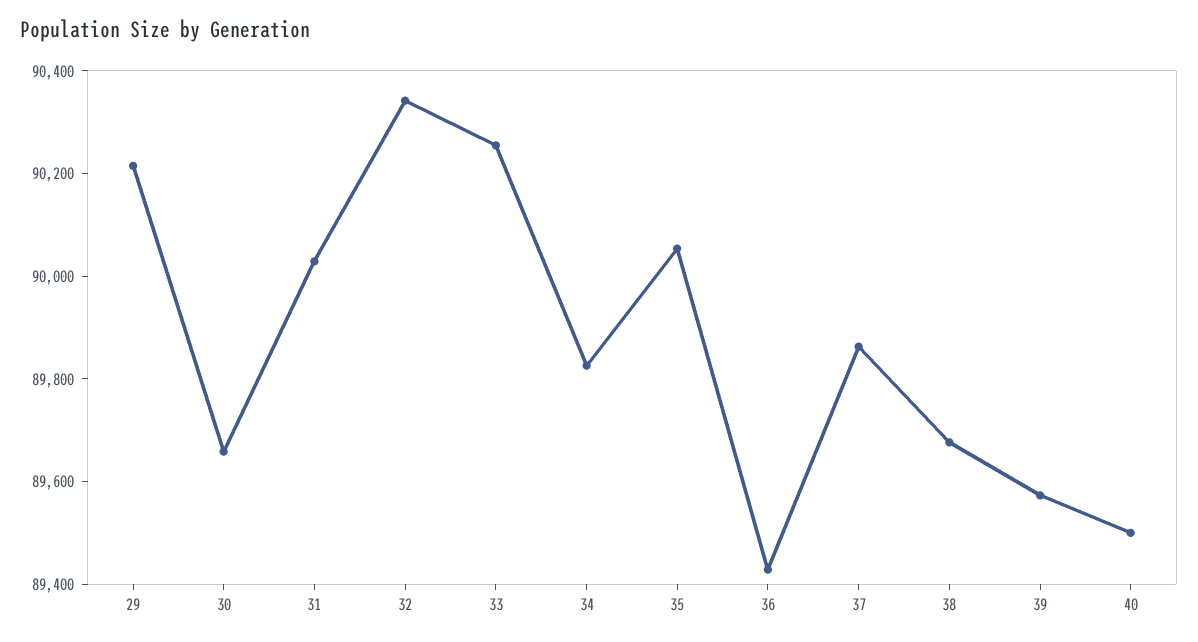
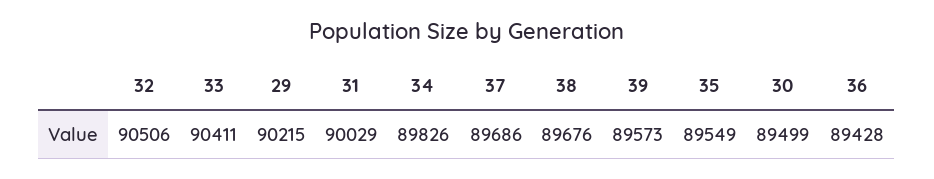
30: 89650 -> 89499
32: 90350 -> 90506
33: 90250 -> 90411
35: 90050 -> 89549
37: 89850 -> 89686
40: 89500 -> none

